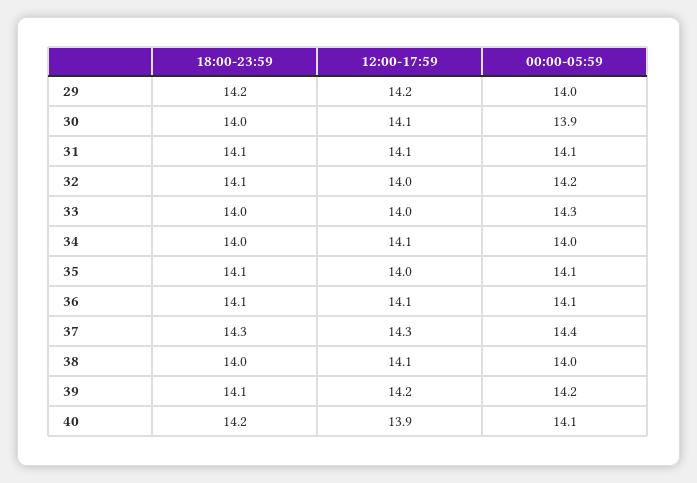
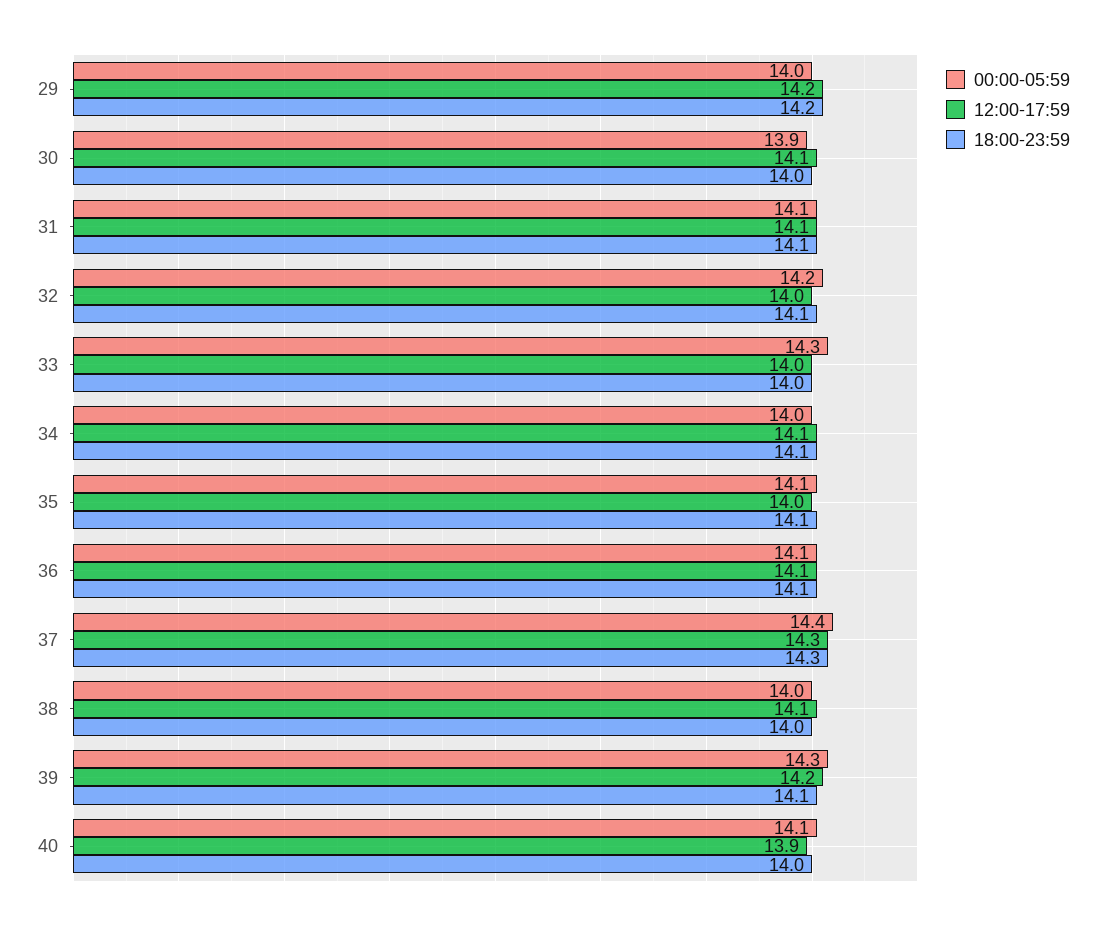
18:00-23:59, 34: 14 -> 14.1
00:00-05:59, 39: 14.2 -> 14.3
18:00-23:59, 40: 14.2 -> 14

